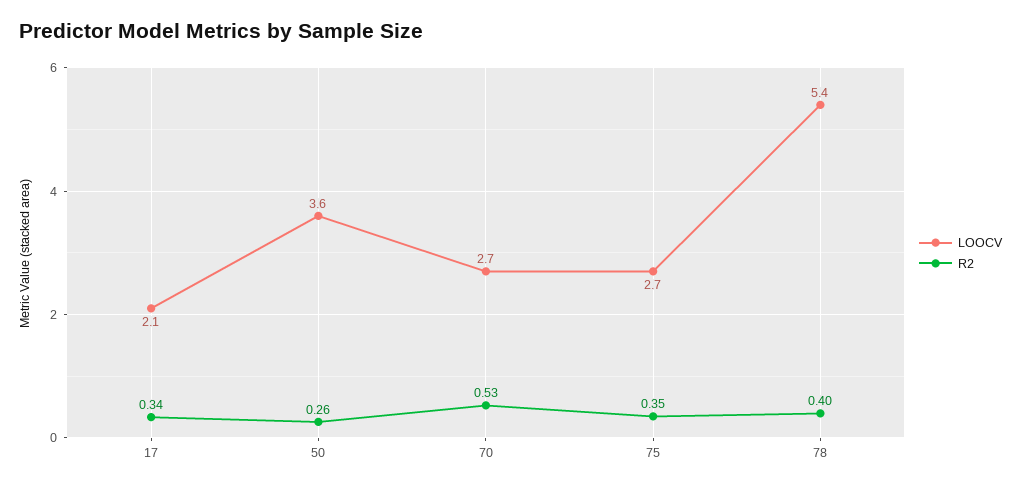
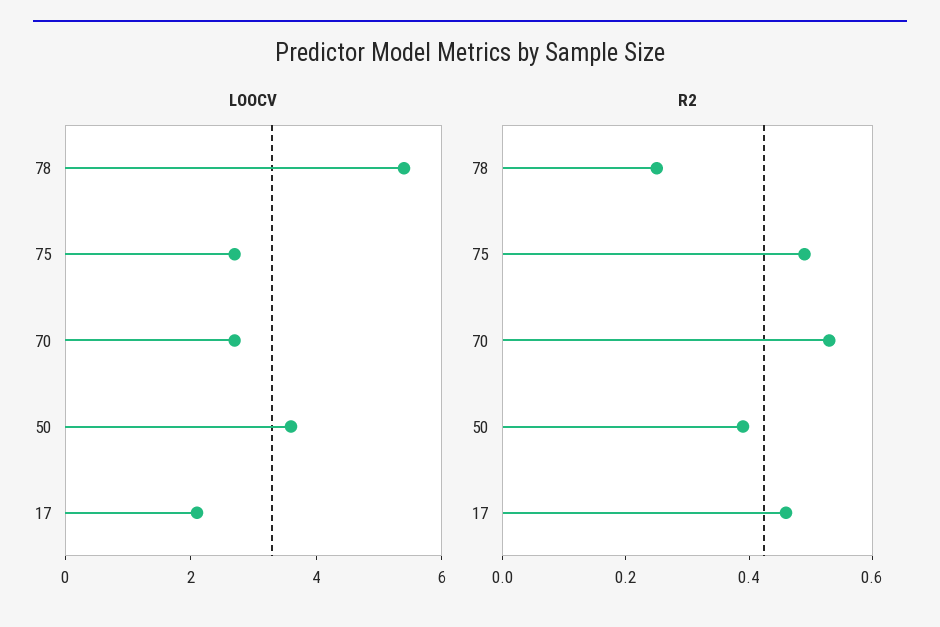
R2, 17: 0.34 -> 0.45
R2, 50: 0.26 -> 0.4
R2, 75: 0.35 -> 0.5
R2, 78: 0.4 -> 0.25

